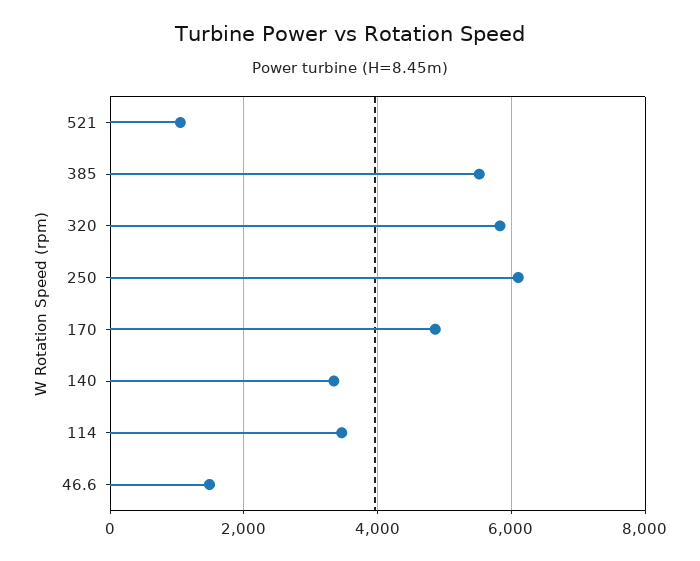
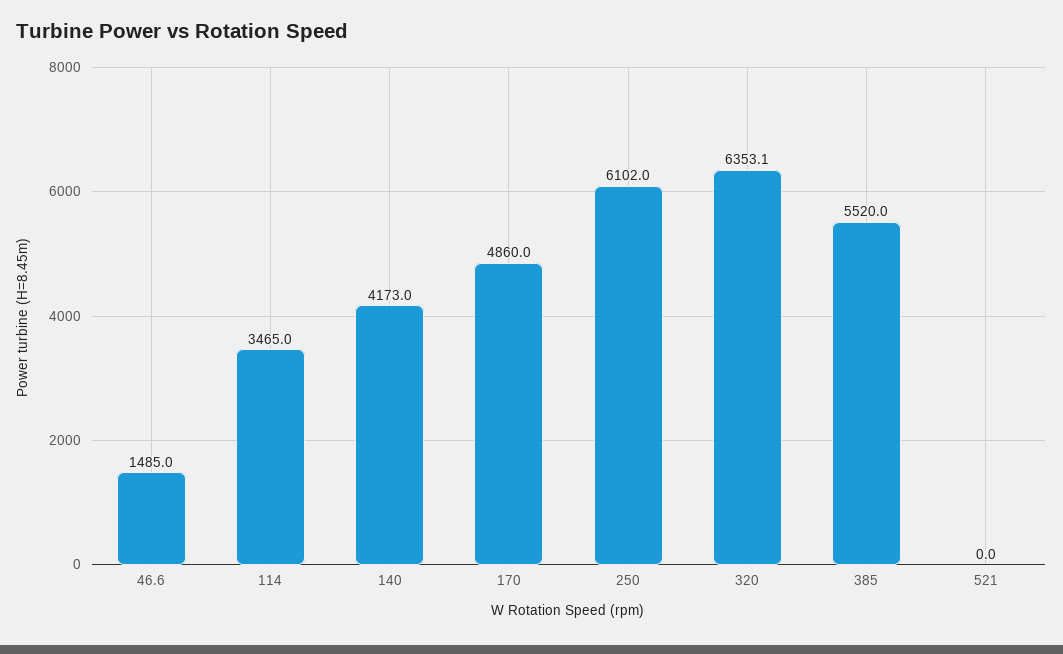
521: 1000 -> 0
320: 5800 -> 6353.1
140: 3400 -> 4173

